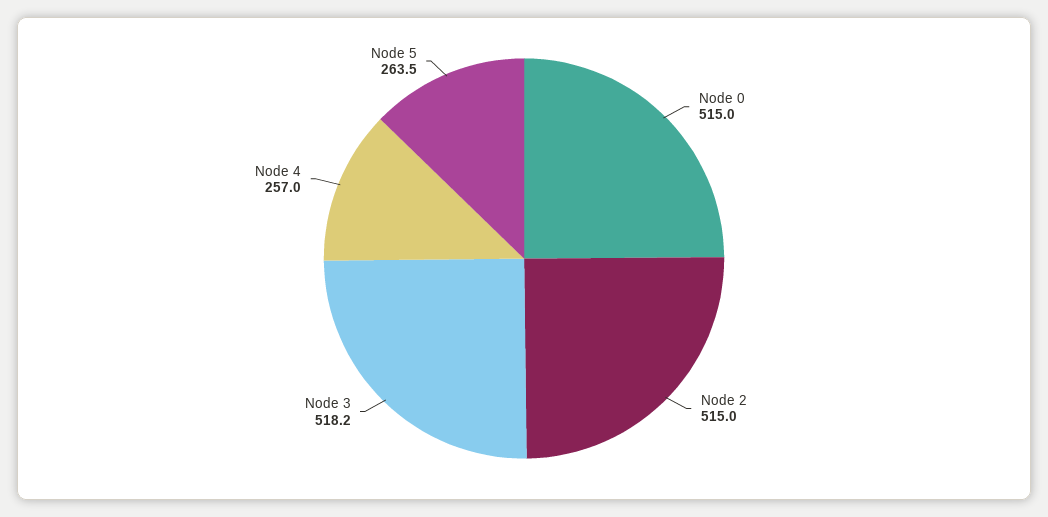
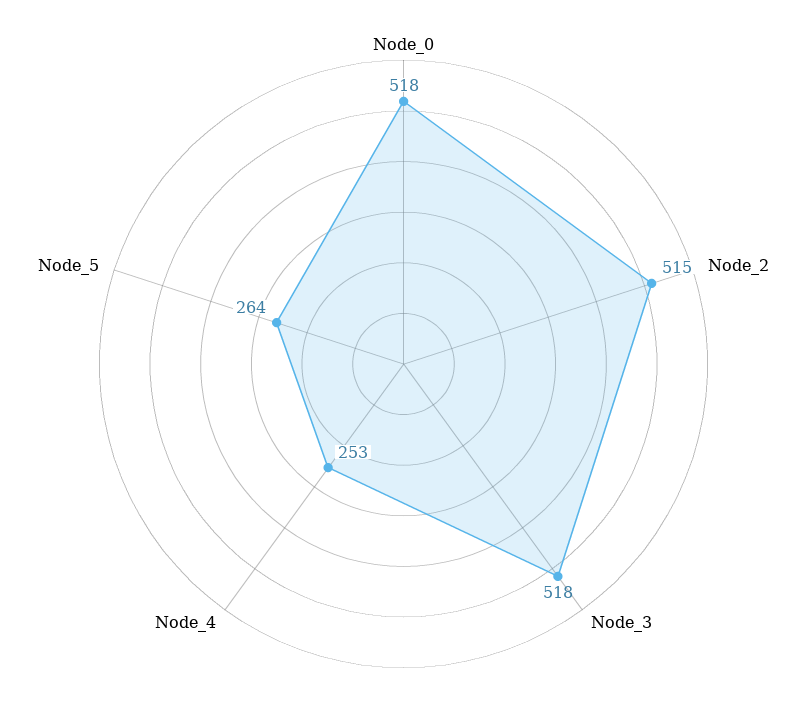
Node 0: 515 -> 518
Node 4: 257 -> 253

